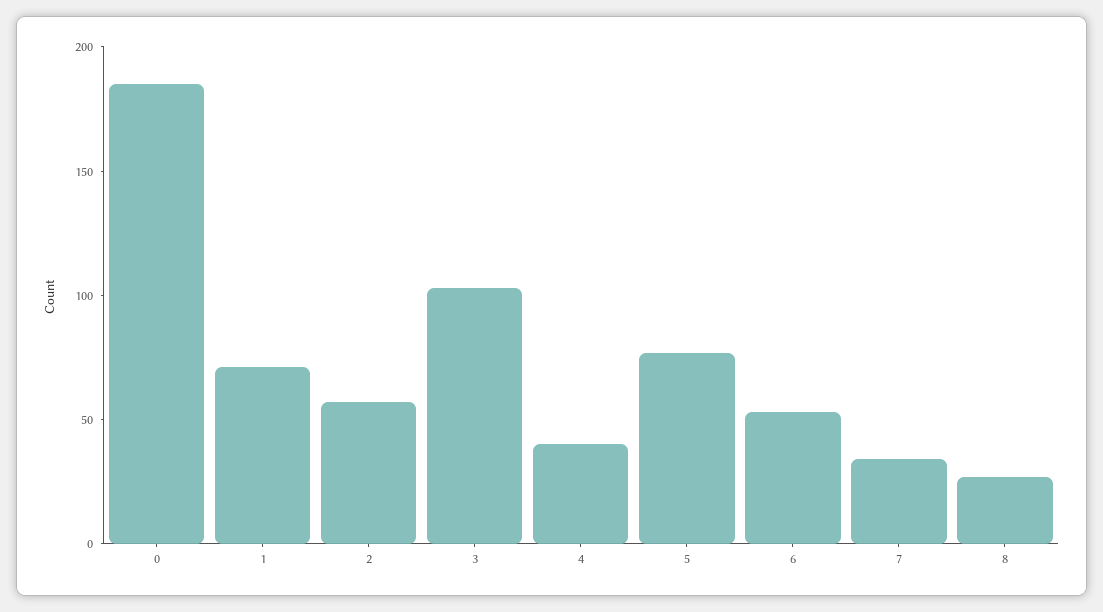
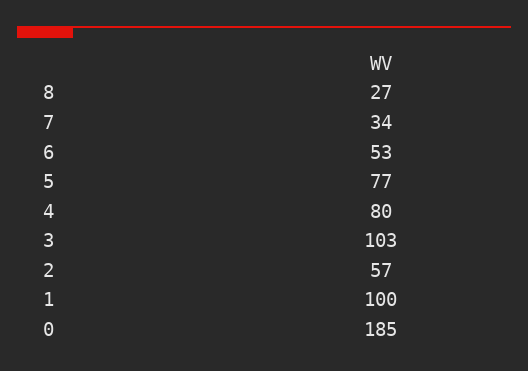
1: 70 -> 100
4: 40 -> 80

